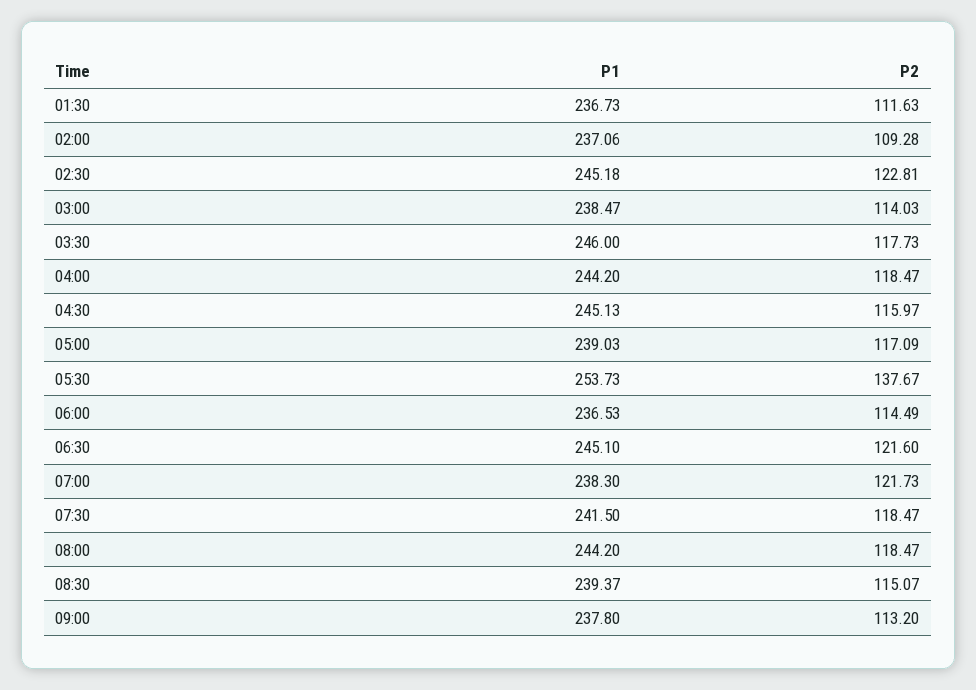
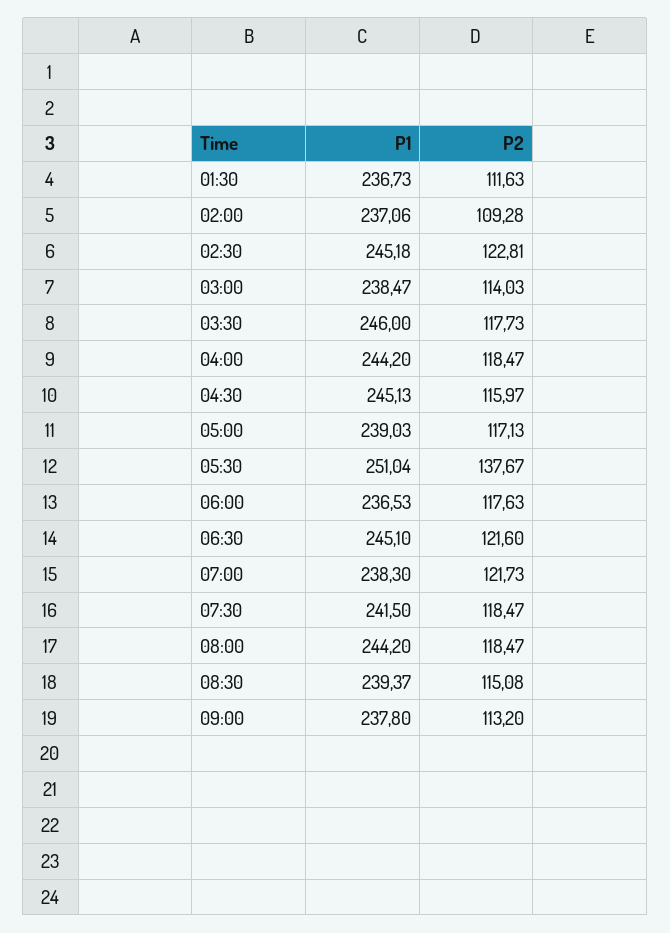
P2, 05:00: 117.09 -> 117.13
P1, 05:30: 253.73 -> 251.04
P2, 06:00: 114.49 -> 117.63
P2, 08:30: 115.07 -> 115.08

